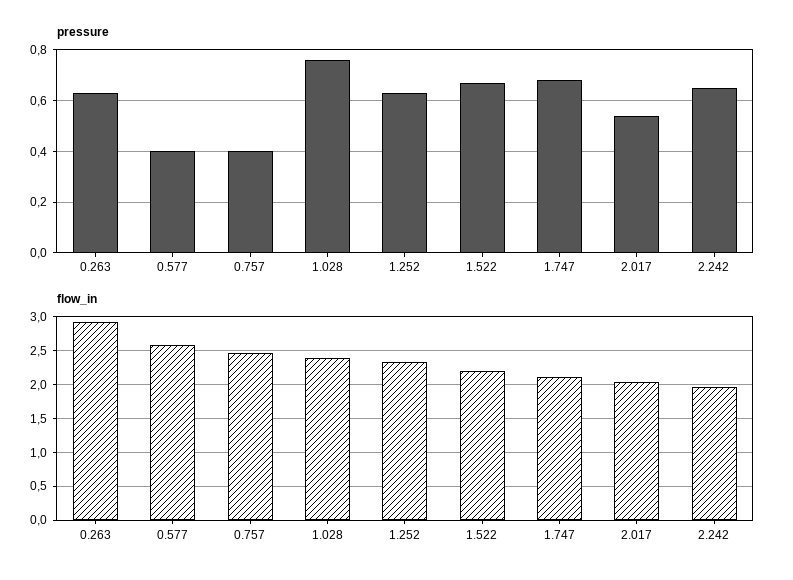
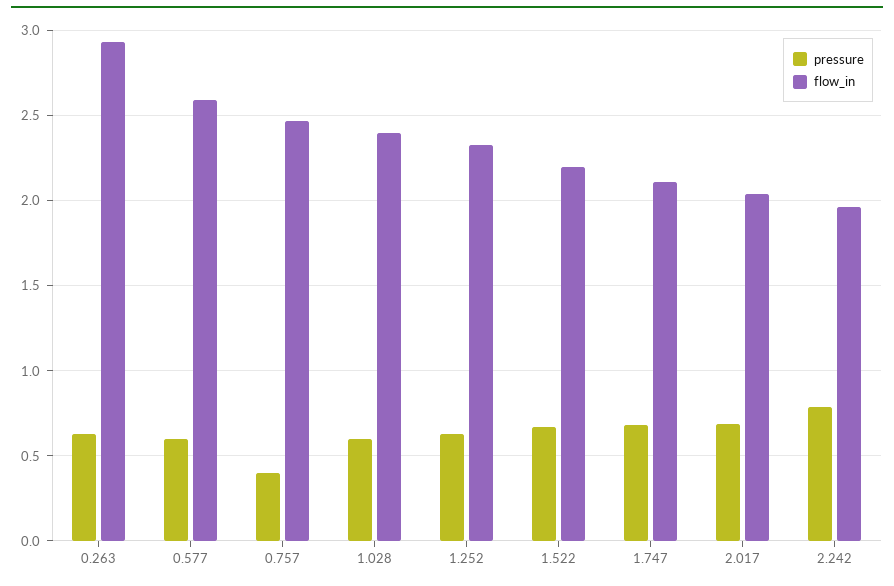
pressure, 0.577: 0.4 -> 0.6
pressure, 1.028: 0.75 -> 0.6
pressure, 2.017: 0.55 -> 0.7
pressure, 2.242: 0.65 -> 0.8

